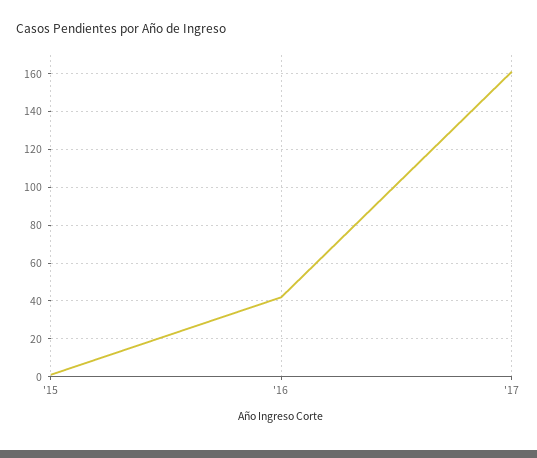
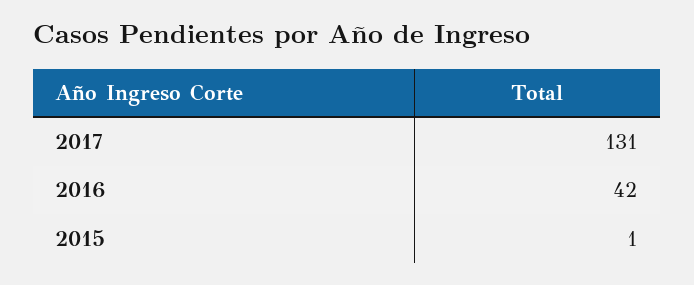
'17: 160 -> 131

